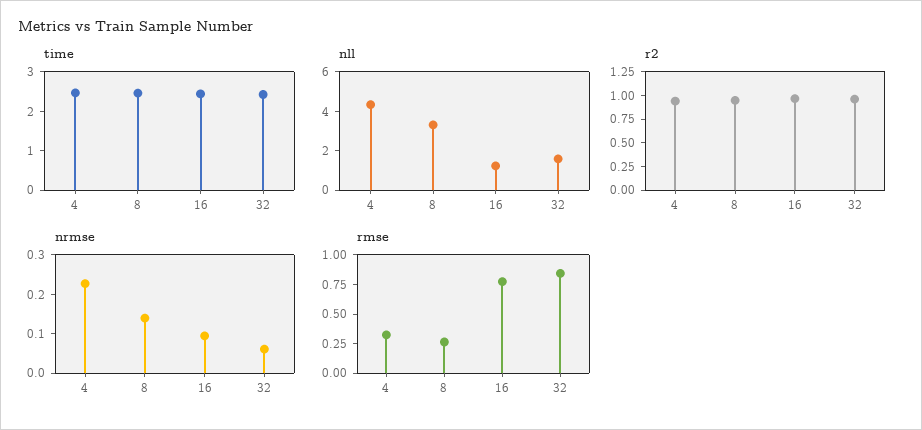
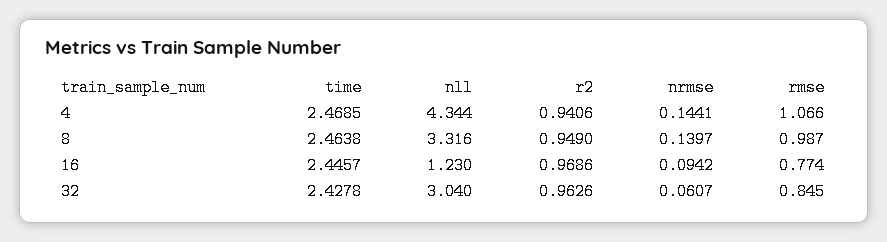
nll, 32: 1.5 -> 3.04
nrmse, 4: 0.225 -> 0.1441
rmse, 4: 0.25 -> 1.066
rmse, 8: 0.25 -> 0.987

